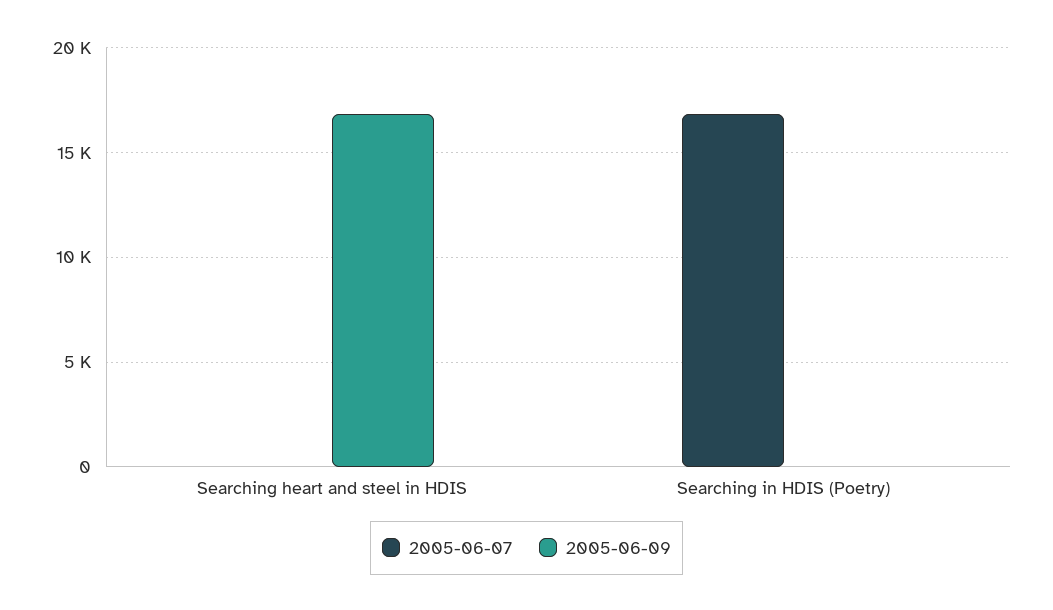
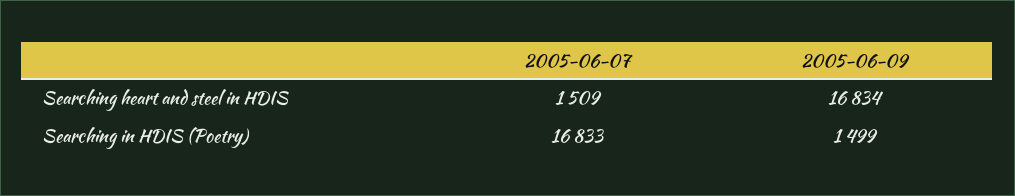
2005-06-07, Searching heart and steel in HDIS: 0 -> 1509
2005-06-09, Searching in HDIS (Poetry): 0 -> 1499

